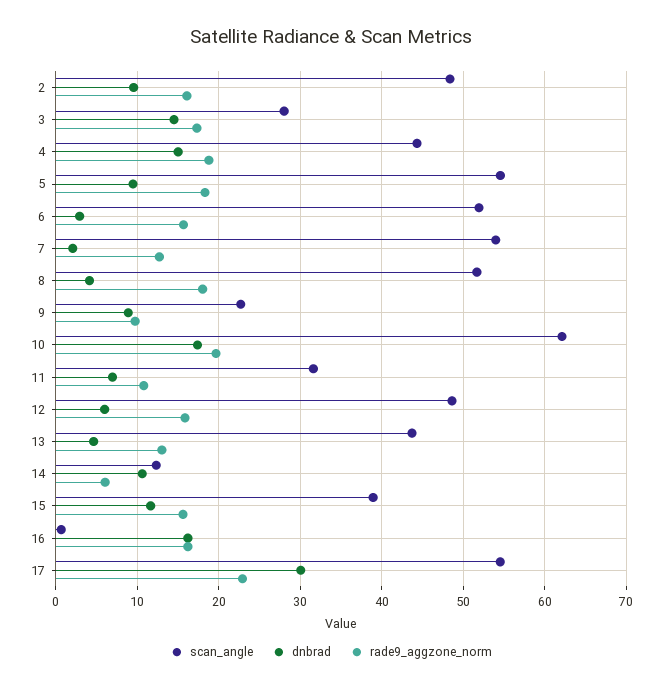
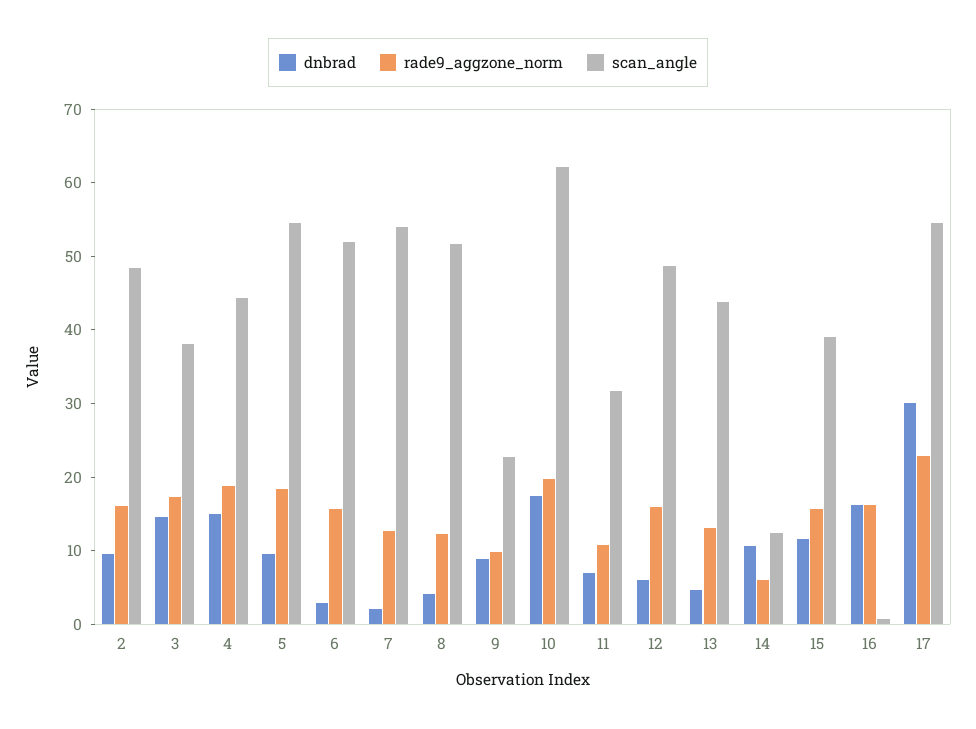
scan_angle, 3: 28 -> 38
rade9_aggzone_norm, 8: 18 -> 12

